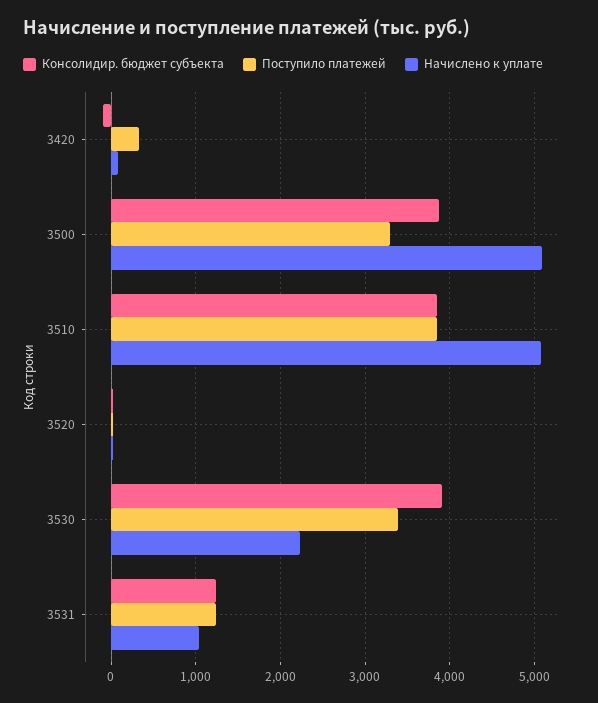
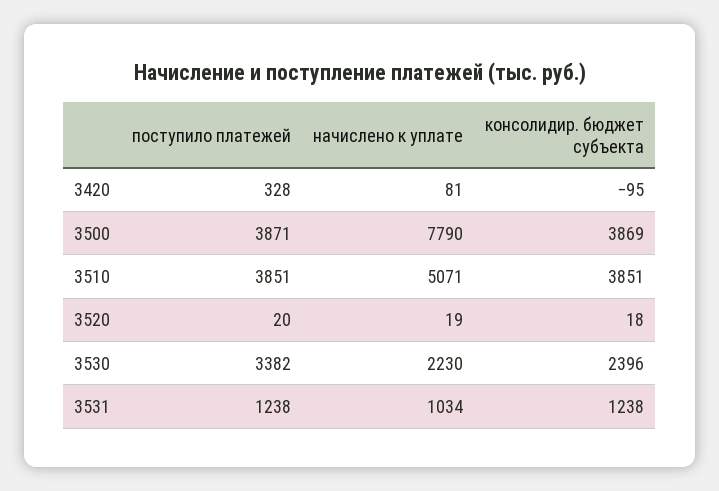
Поступило платежей, 3500: 3300 -> 3871
Начислено к уплате, 3500: 5100 -> 7790
Консолидир. бюджет субъекта, 3530: 3900 -> 2396

